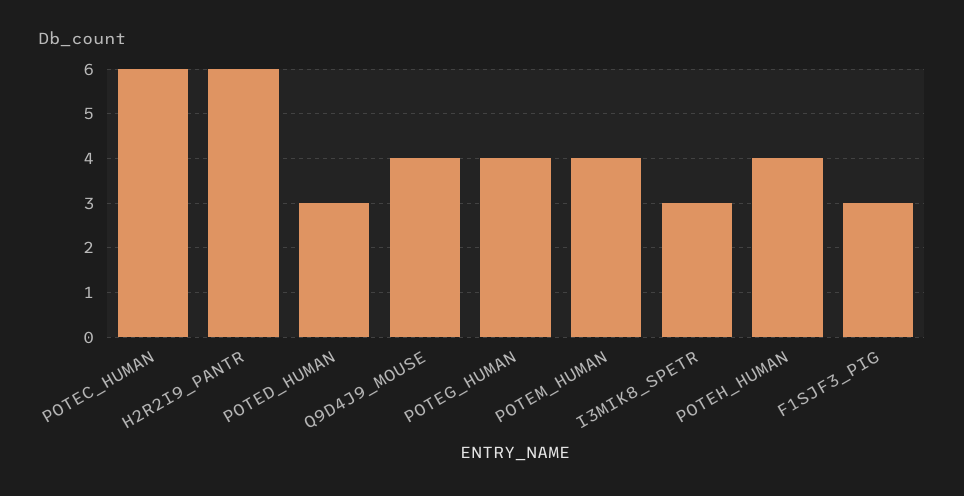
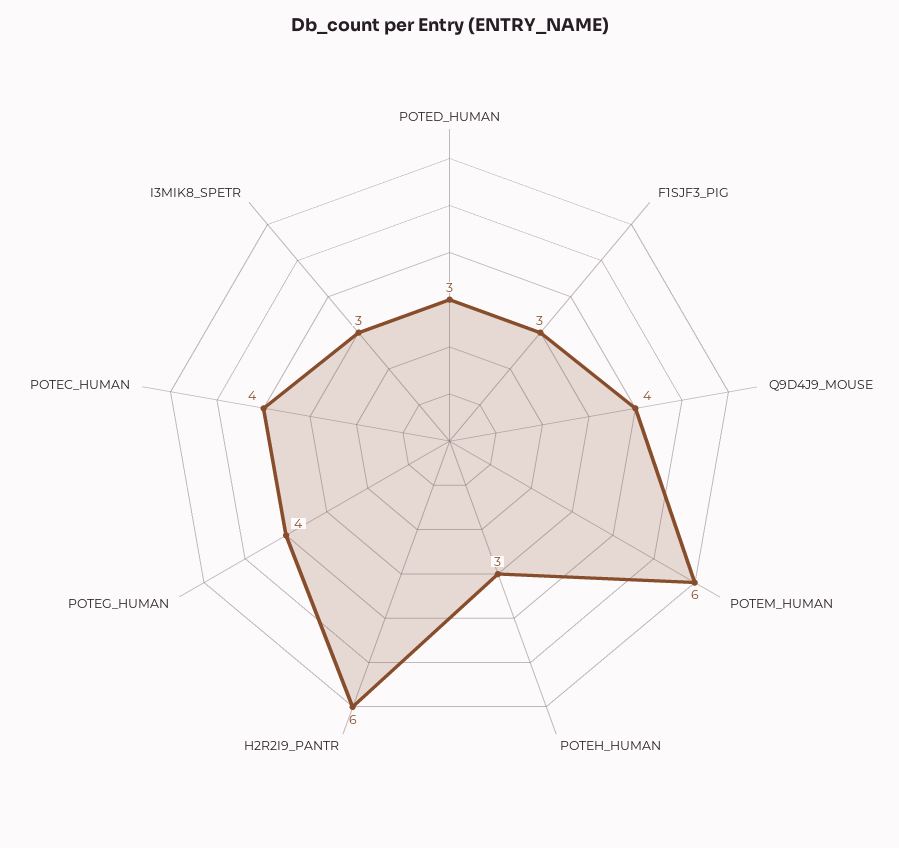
POTEC_HUMAN: 6 -> 4
POTEM_HUMAN: 4 -> 6
POTEH_HUMAN: 4 -> 3

